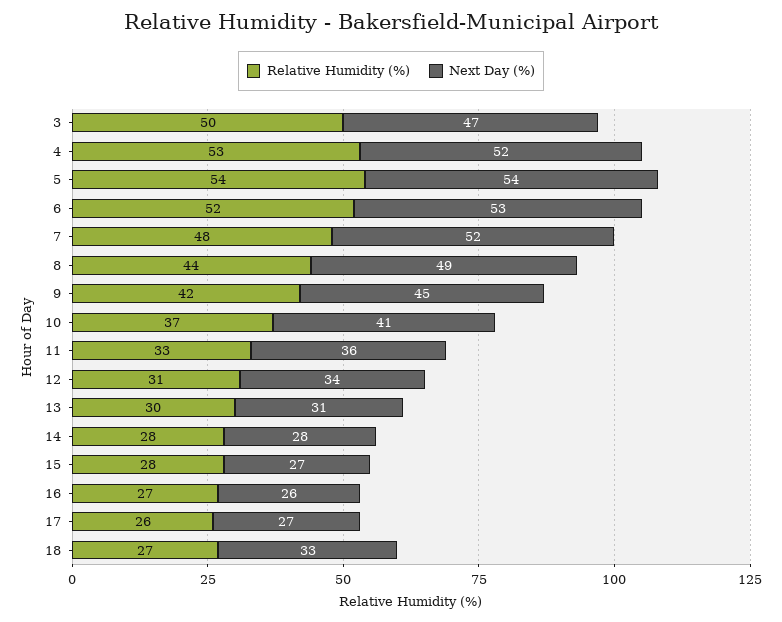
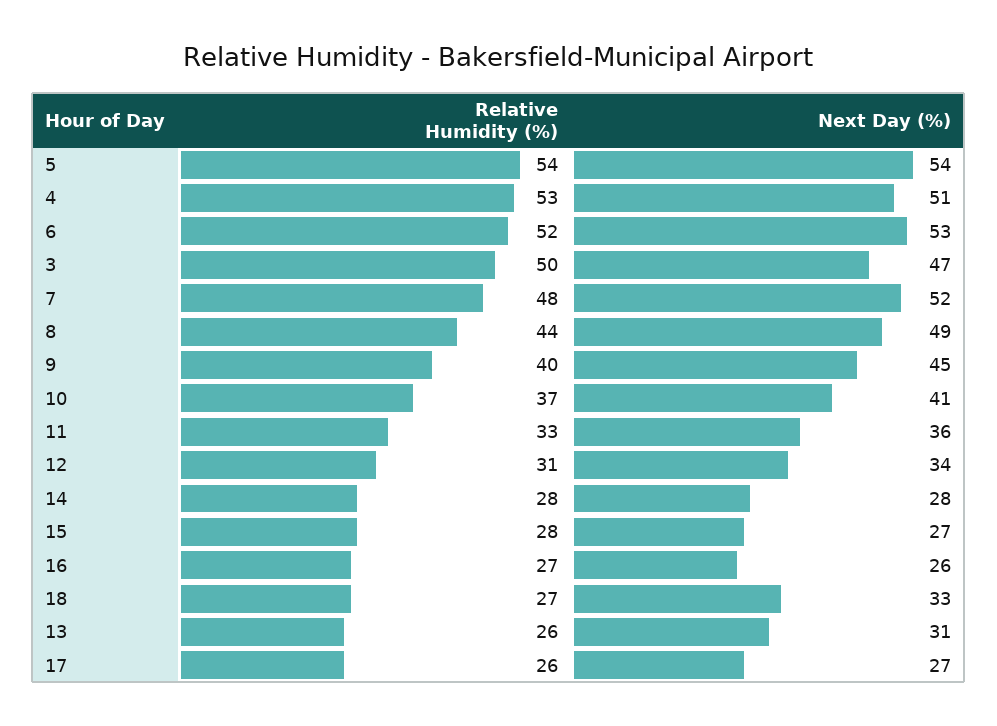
Next Day (%), 4: 52 -> 51
Relative Humidity (%), 9: 42 -> 40
Relative Humidity (%), 13: 30 -> 26

